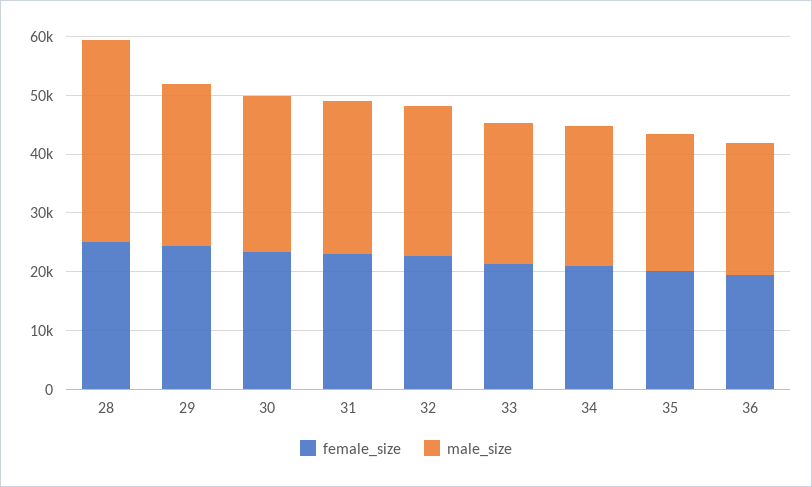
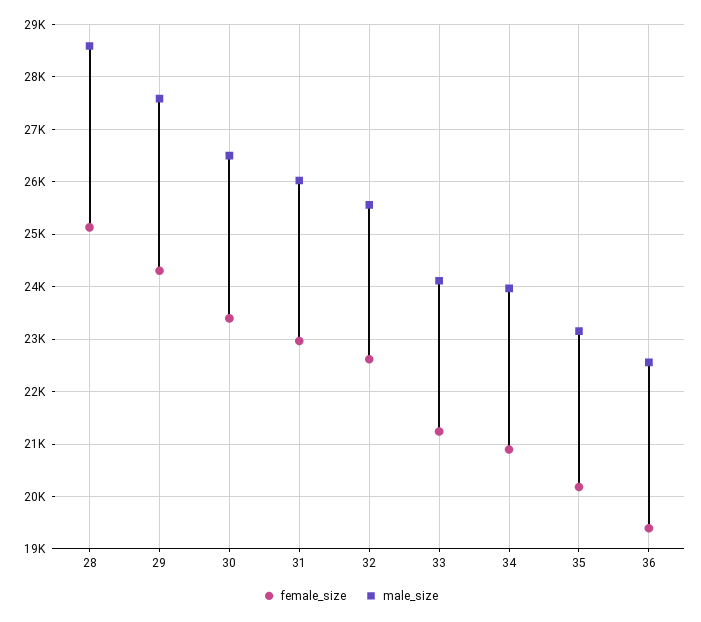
male_size, 28: 34000 -> 28600

